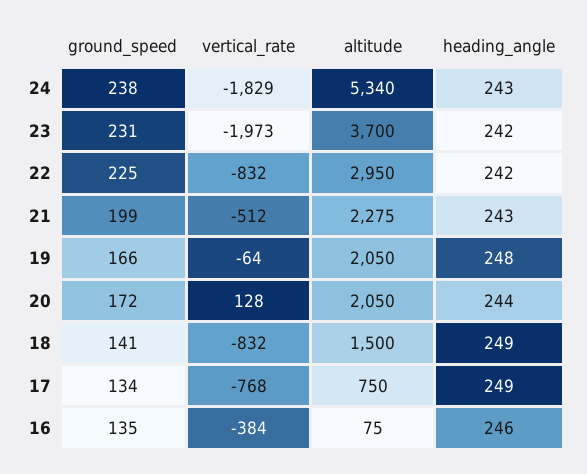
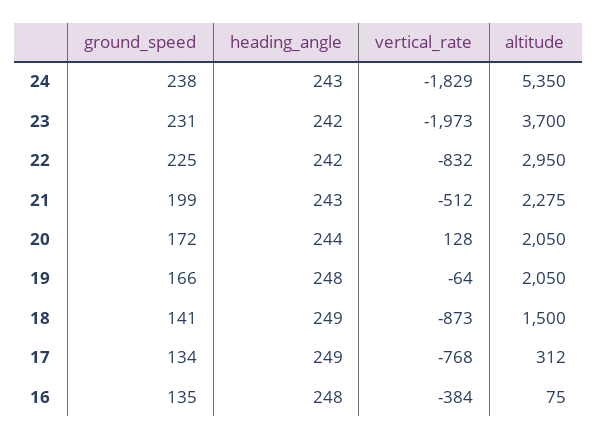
altitude, 24: 5340 -> 5350
vertical_rate, 18: -832 -> -873
altitude, 17: 750 -> 312
heading_angle, 16: 246 -> 248

